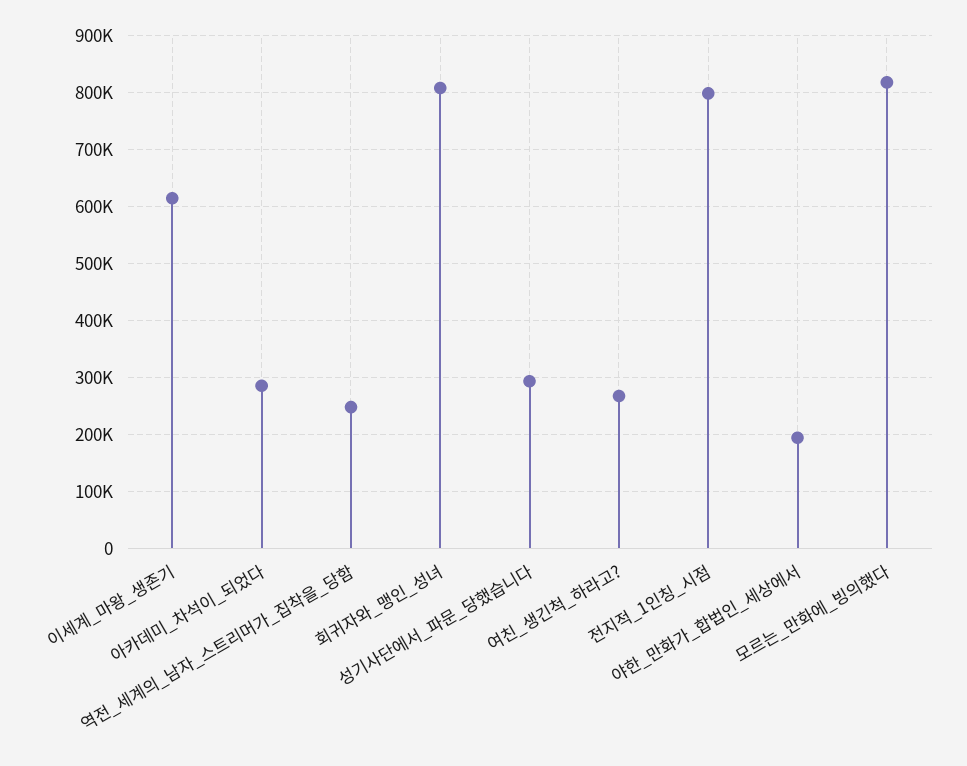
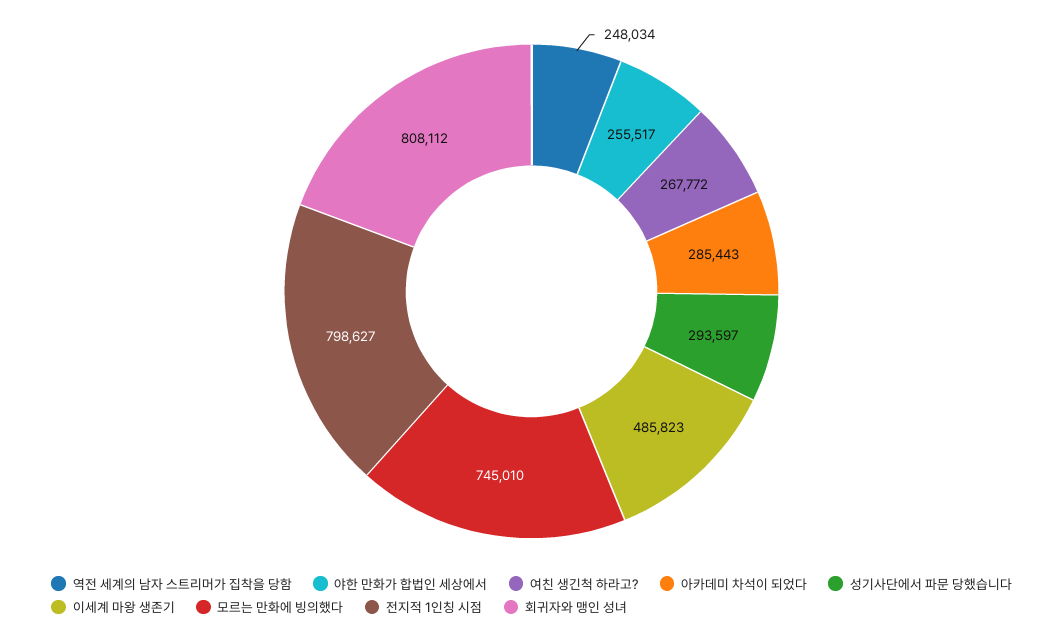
이세계_마왕_생존기: 620000 -> 485823
야한_만화가_합법인_세상에서: 200000 -> 255517
모르는_만화에_빙의했다: 820000 -> 745010

